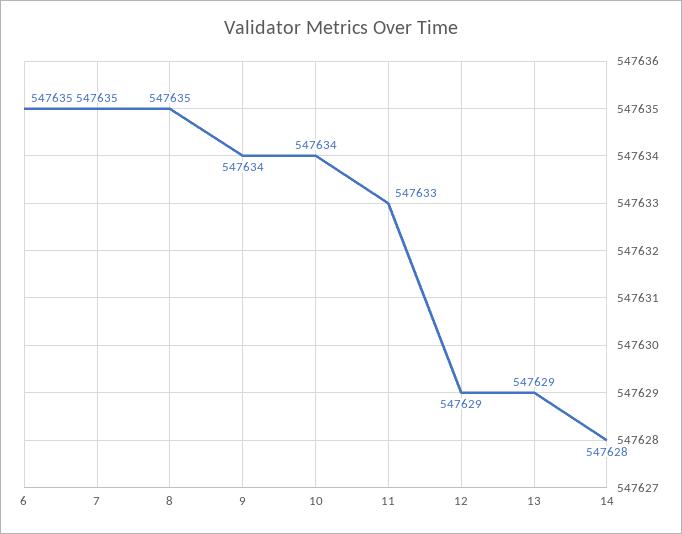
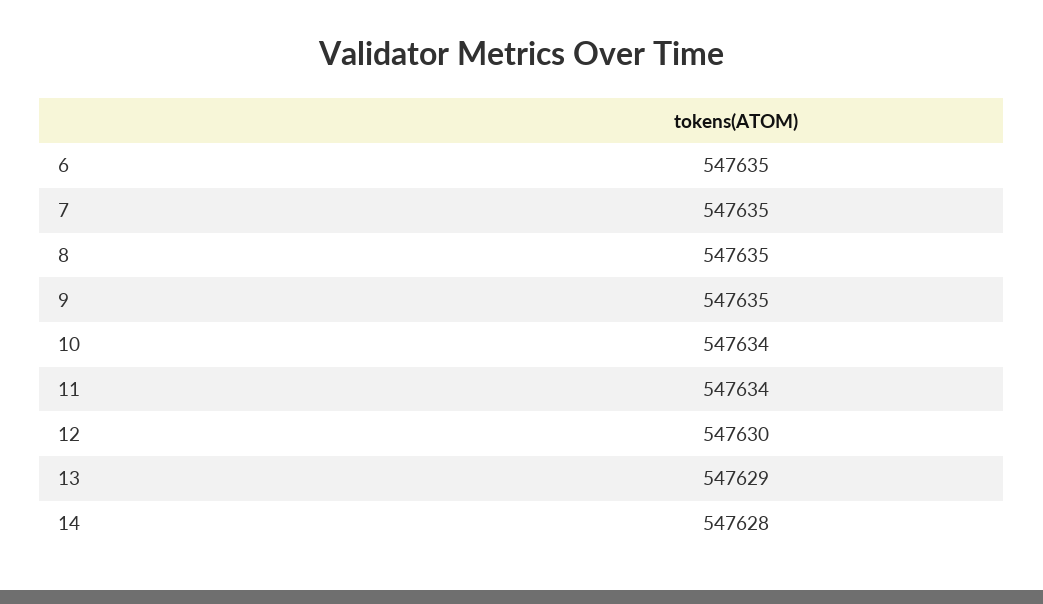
9: 547634 -> 547635
11: 547633 -> 547634
12: 547629 -> 547630

